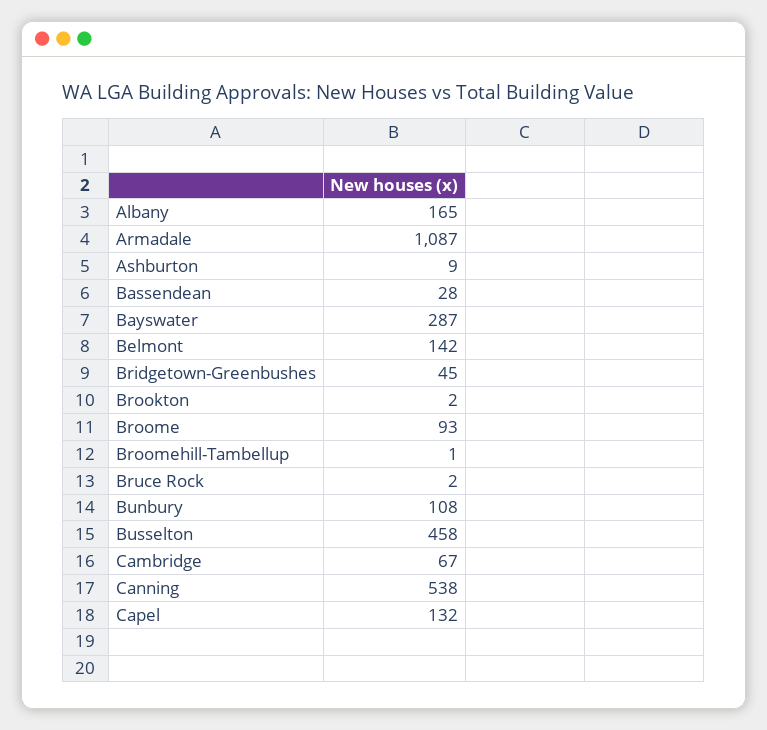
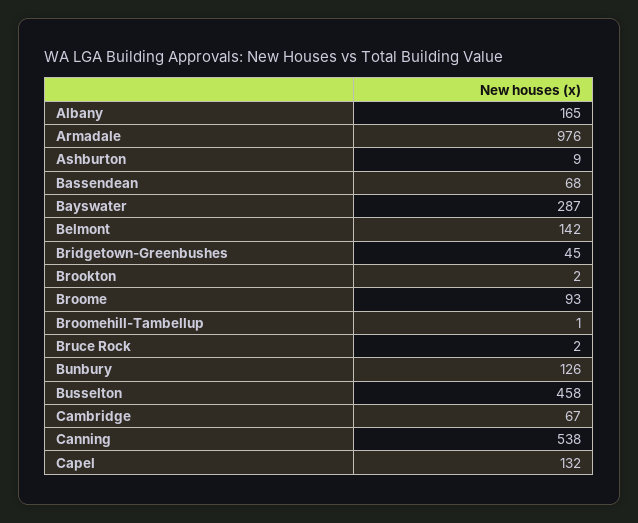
Armadale: 1087 -> 976
Bassendean: 28 -> 68
Bunbury: 108 -> 126

